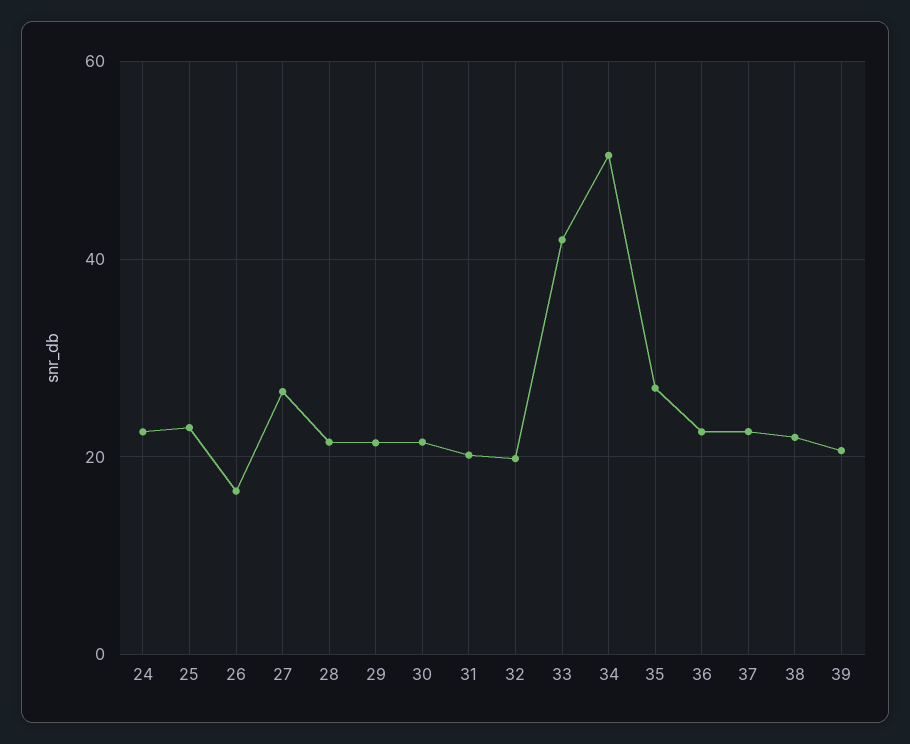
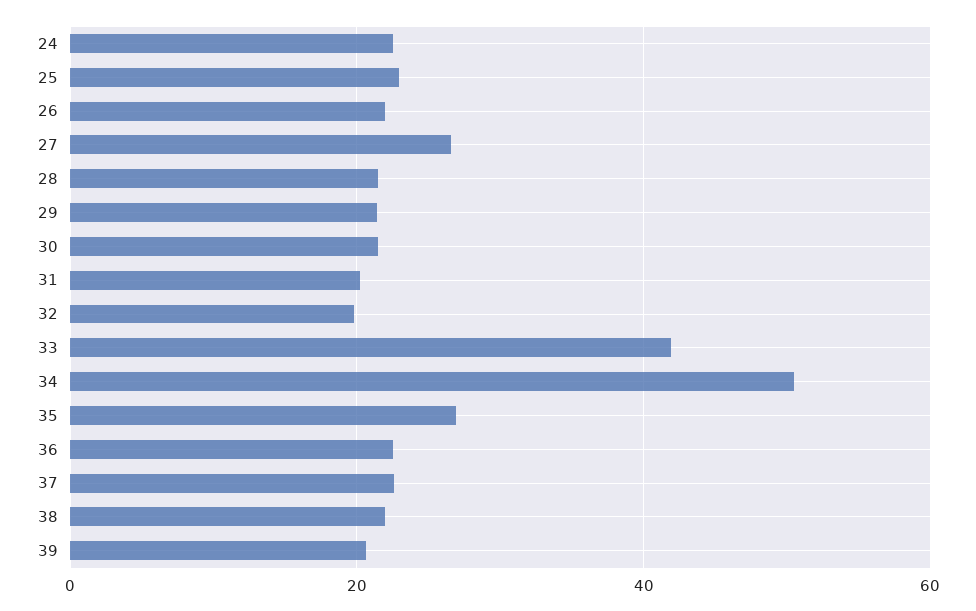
26: 16 -> 22

